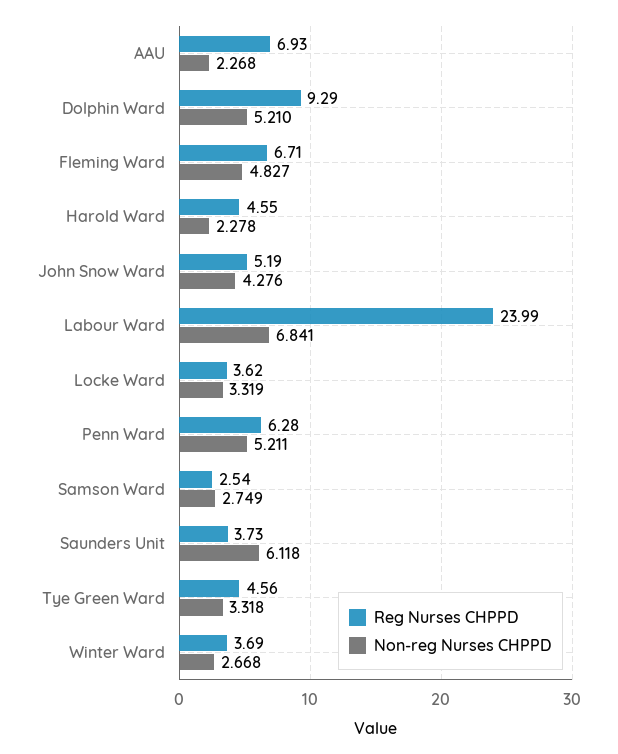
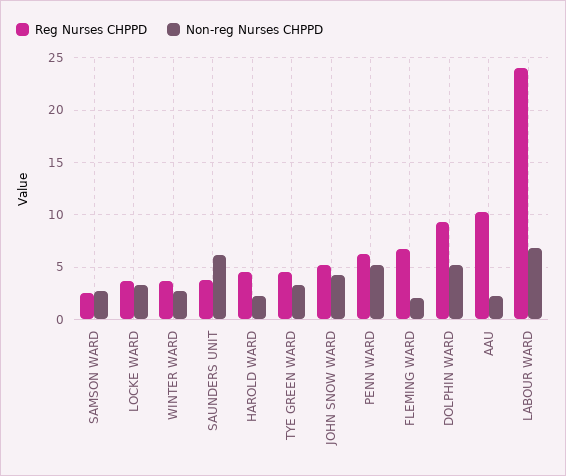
Reg Nurses CHPPD, AAU: 6.93 -> 10
Non-reg Nurses CHPPD, Fleming Ward: 4.827 -> 2

